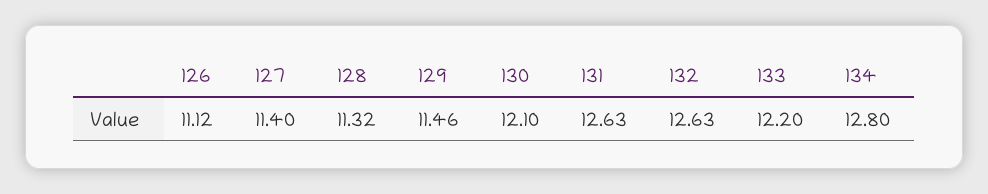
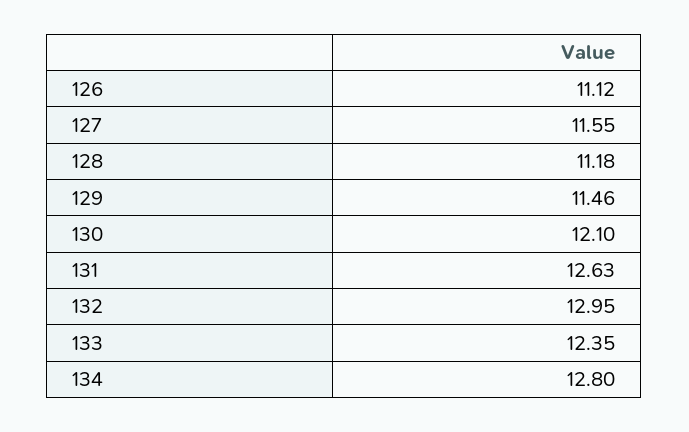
127: 11.4 -> 11.55
128: 11.32 -> 11.18
132: 12.63 -> 12.95
133: 12.2 -> 12.35

